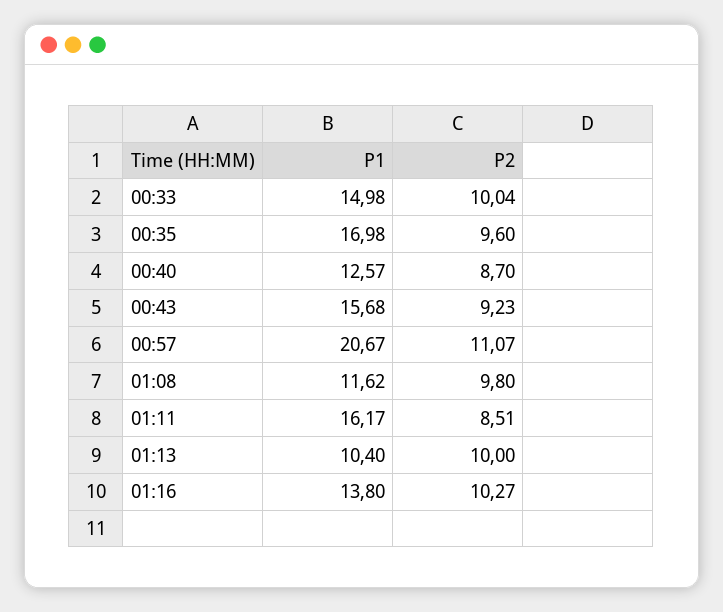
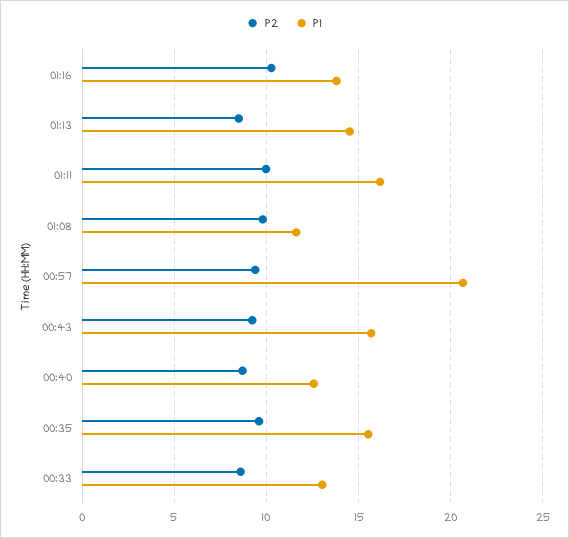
P1, 00:33: 14.98 -> 13
P2, 00:33: 10.04 -> 8.5
P1, 00:35: 16.98 -> 15.5
P2, 00:57: 11.07 -> 9.5
P2, 01:11: 8.51 -> 10
P1, 01:13: 10.4 -> 14.5
P2, 01:13: 10 -> 8.5

